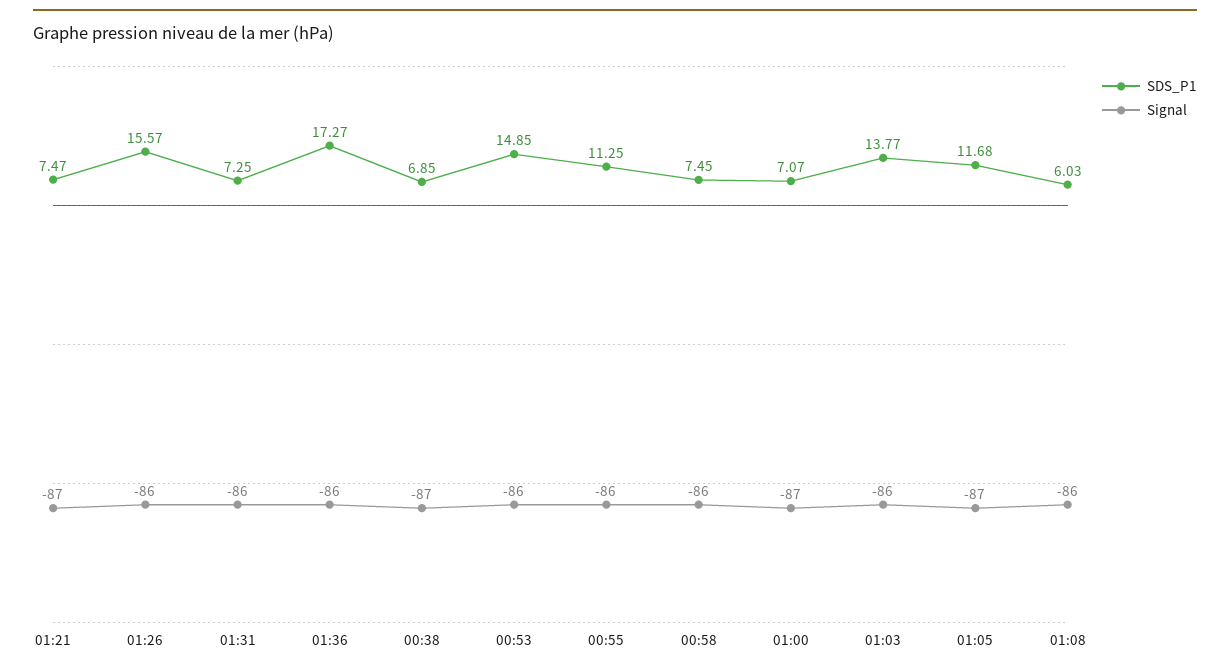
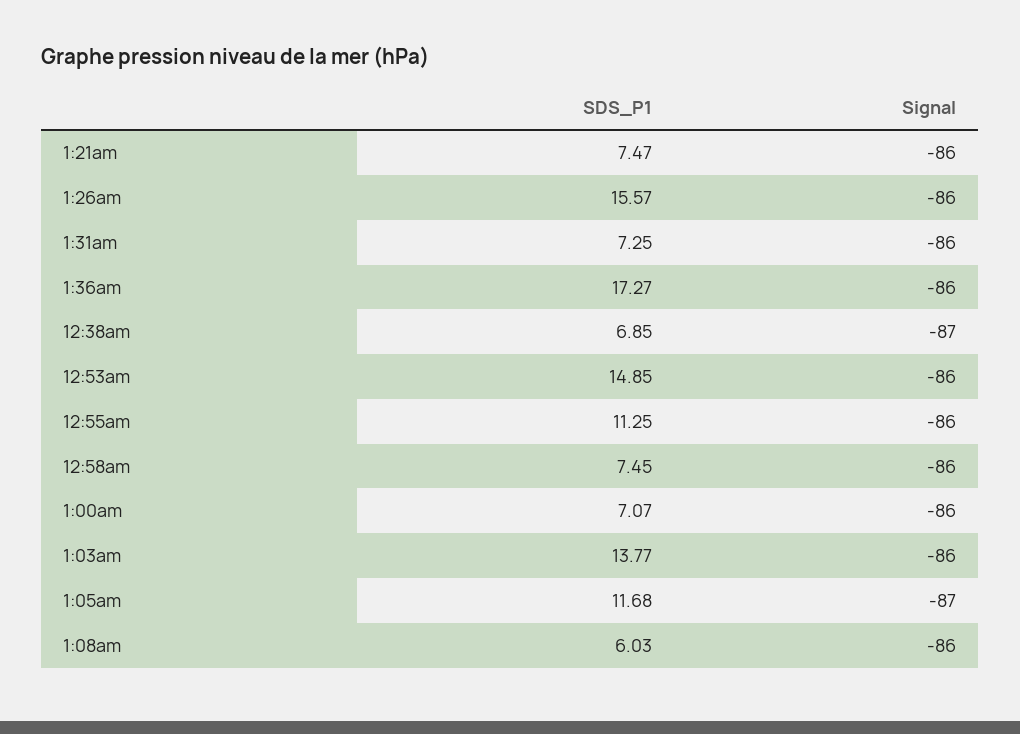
Signal, 01:21: -87 -> -86
Signal, 01:00: -87 -> -86

